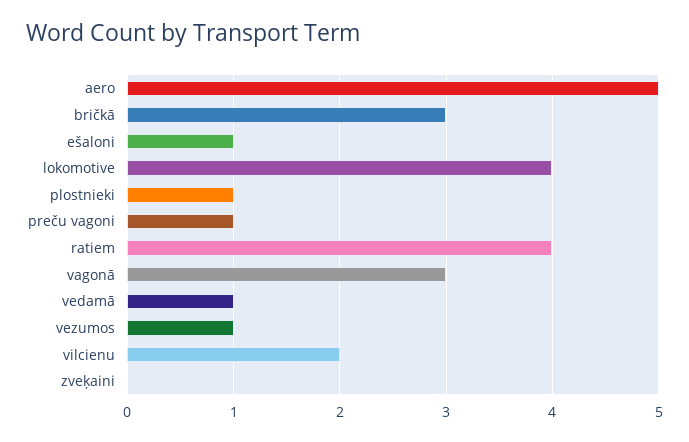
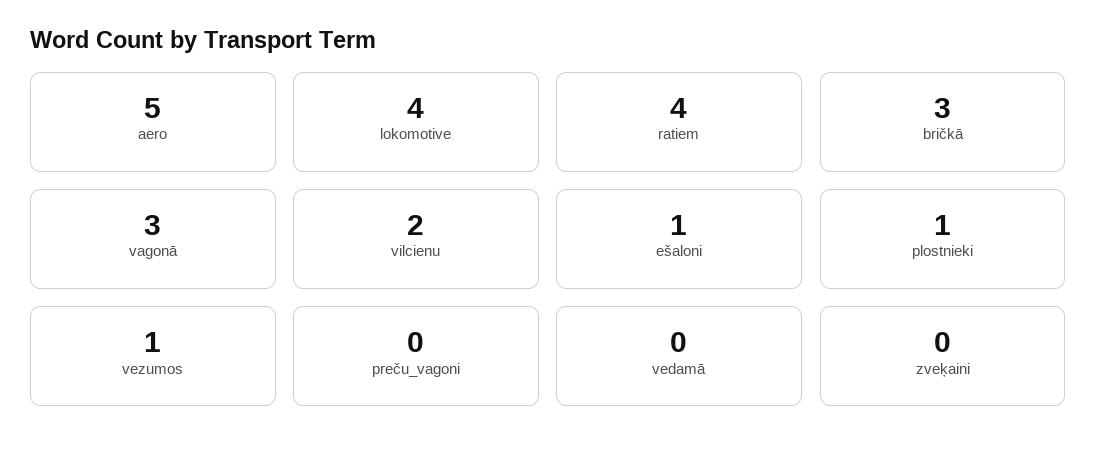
preču vagoni: 1 -> 0
vedamā: 1 -> 0

